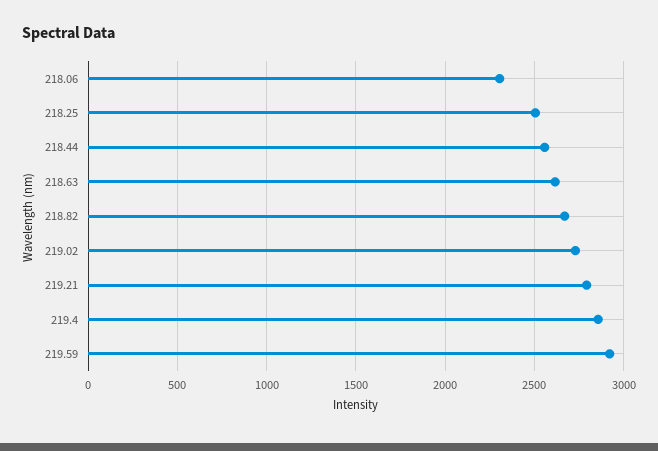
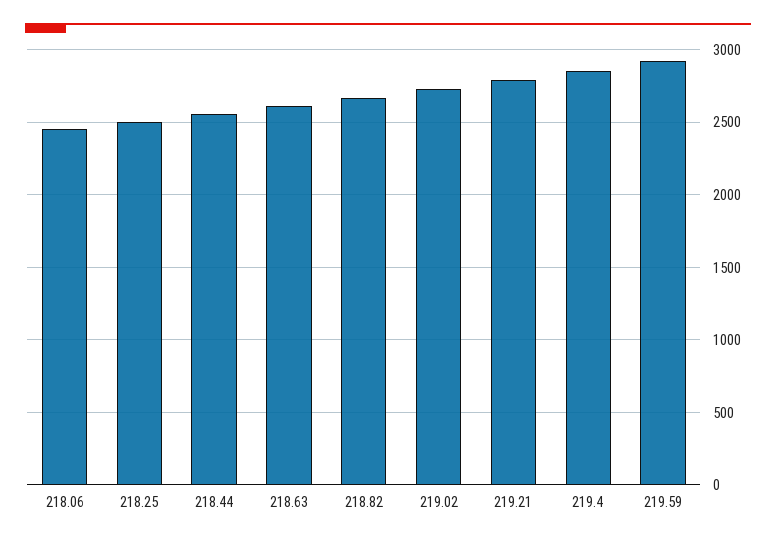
218.06: 2300 -> 2450

